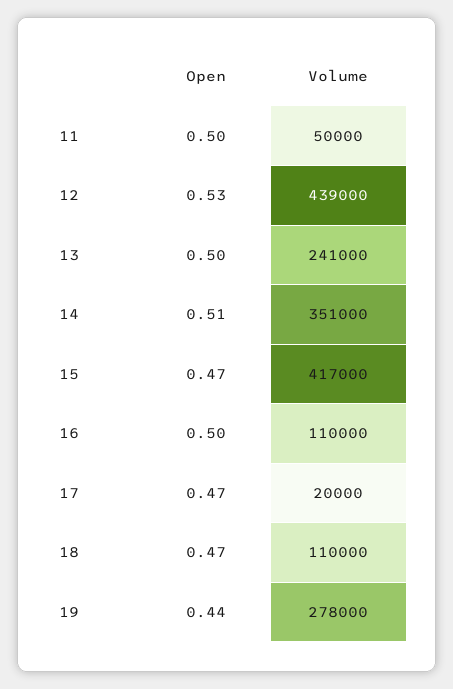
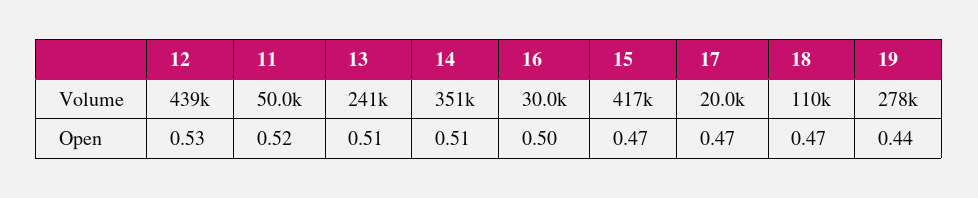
Open, 11: 0.5 -> 0.52
Open, 13: 0.5 -> 0.51
Volume, 16: 110000 -> 30000

